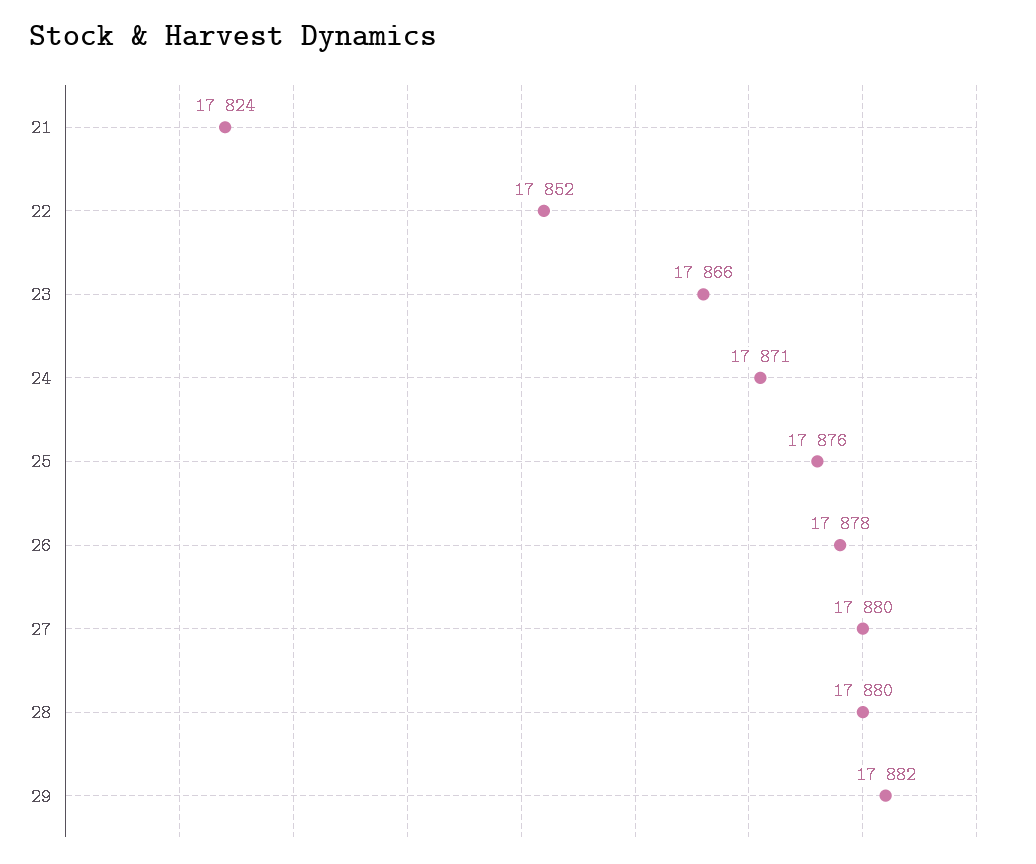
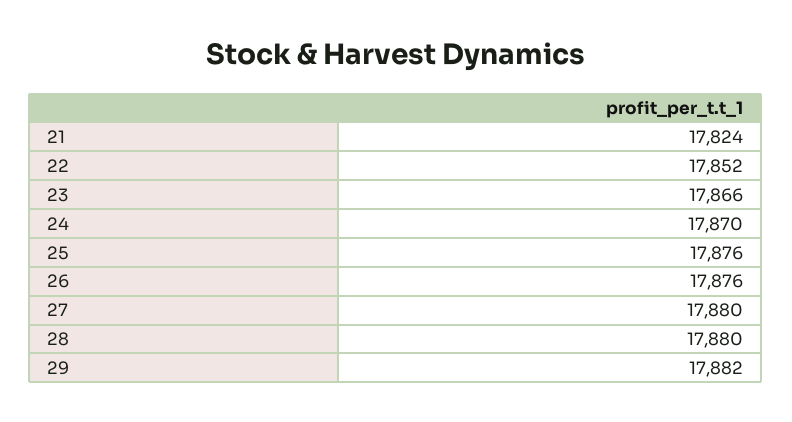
24: 17871 -> 17870
26: 17878 -> 17876

